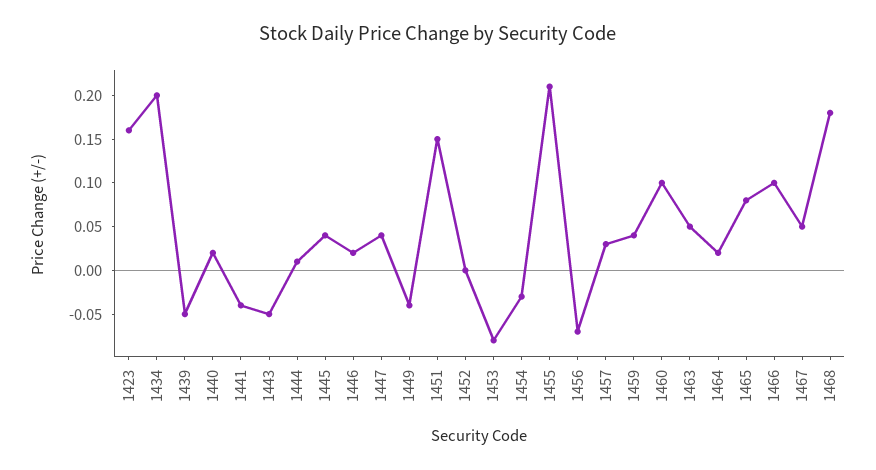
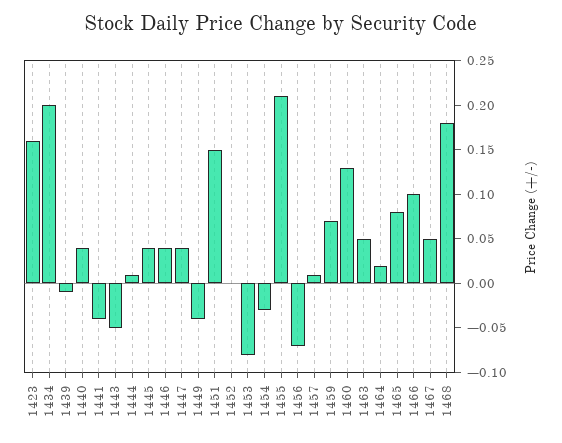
1439: -0.05 -> -0.01
1440: 0.02 -> 0.04
1446: 0.02 -> 0.04
1457: 0.03 -> 0.01
1459: 0.04 -> 0.07
1460: 0.1 -> 0.13

